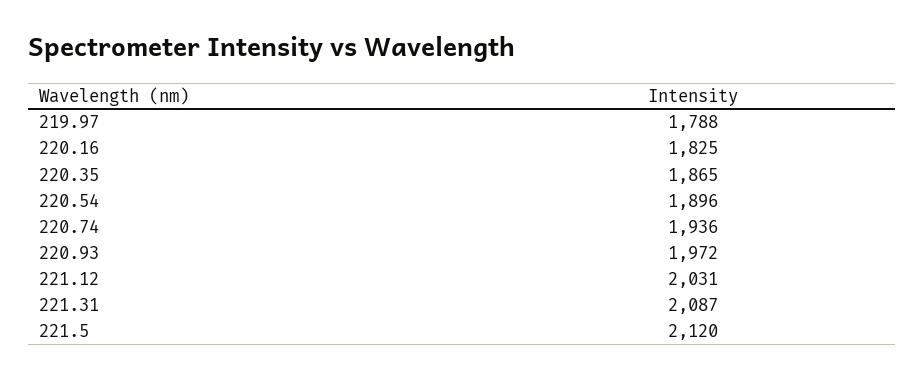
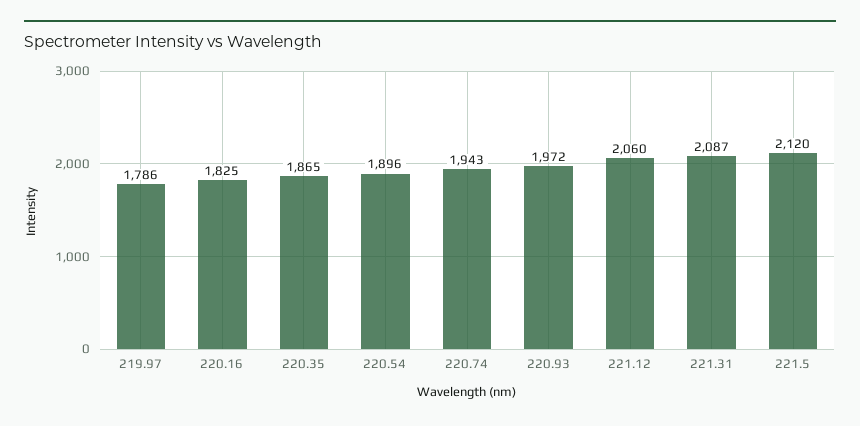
219.97: 1788 -> 1786
220.74: 1936 -> 1943
221.12: 2031 -> 2060

